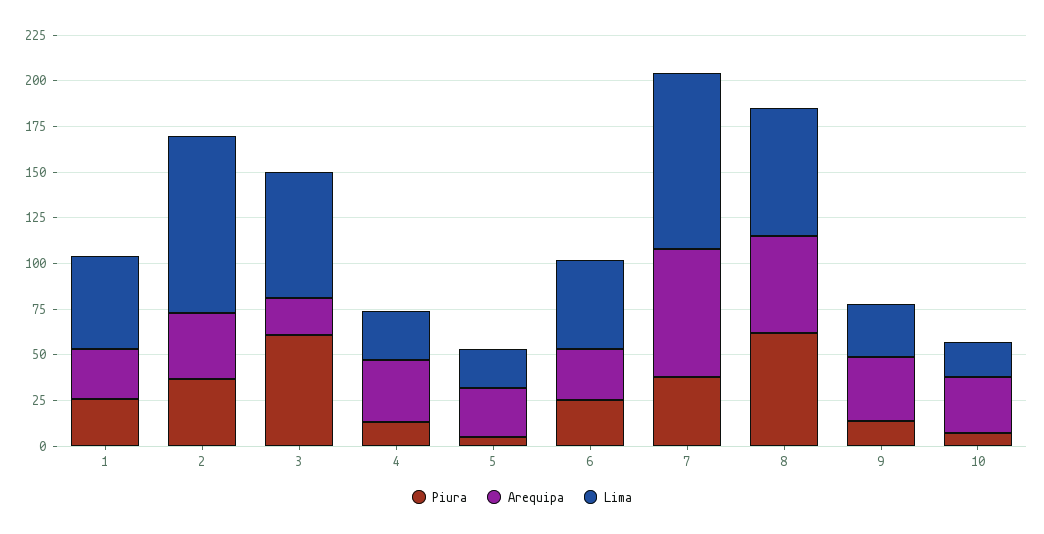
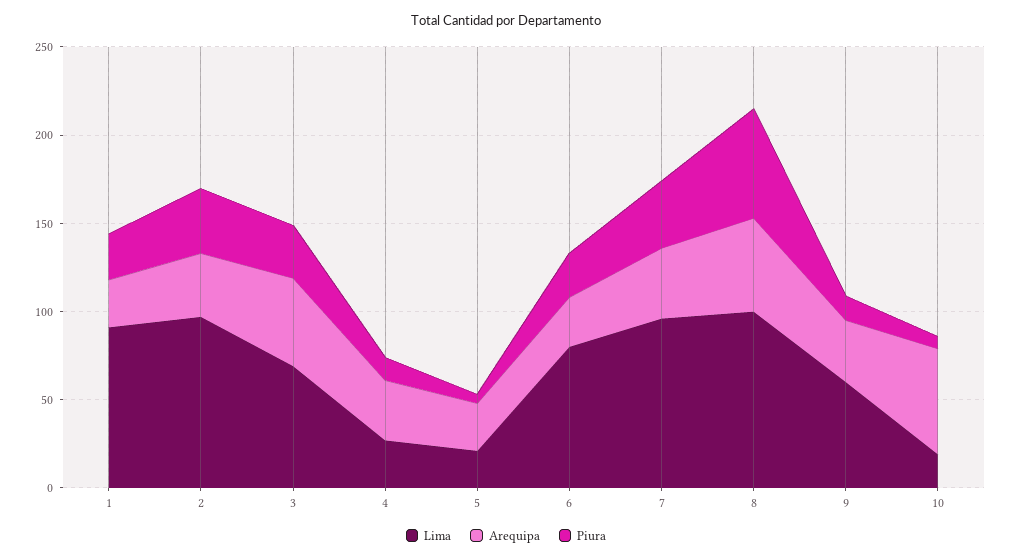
Lima, 1: 50 -> 90
Piura, 3: 60 -> 30
Arequipa, 3: 20 -> 50
Lima, 6: 50 -> 80
Arequipa, 7: 70 -> 40
Lima, 8: 70 -> 100
Lima, 9: 30 -> 60
Arequipa, 10: 30 -> 60

